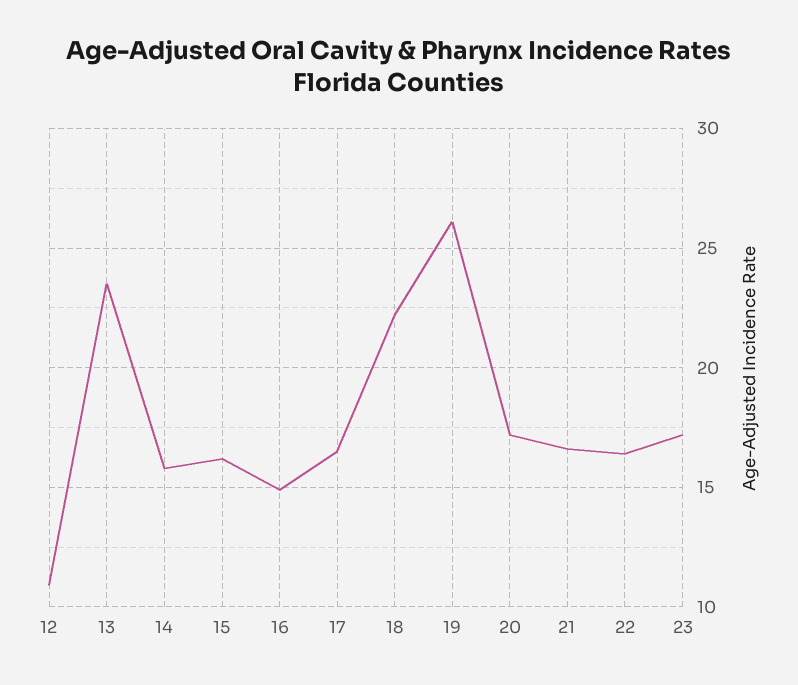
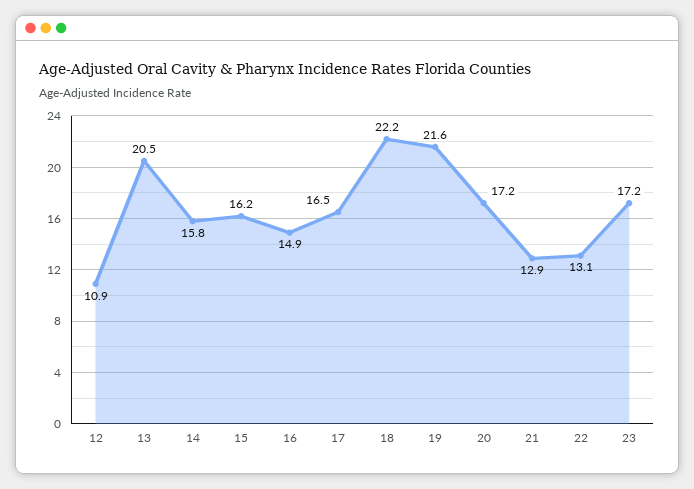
13: 23.5 -> 20.5
19: 26 -> 21.6
21: 16.5 -> 12.9
22: 16.5 -> 13.1

